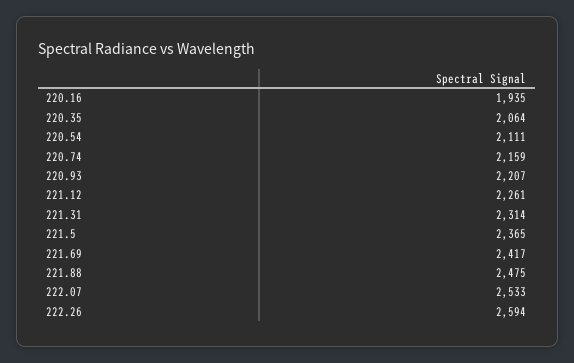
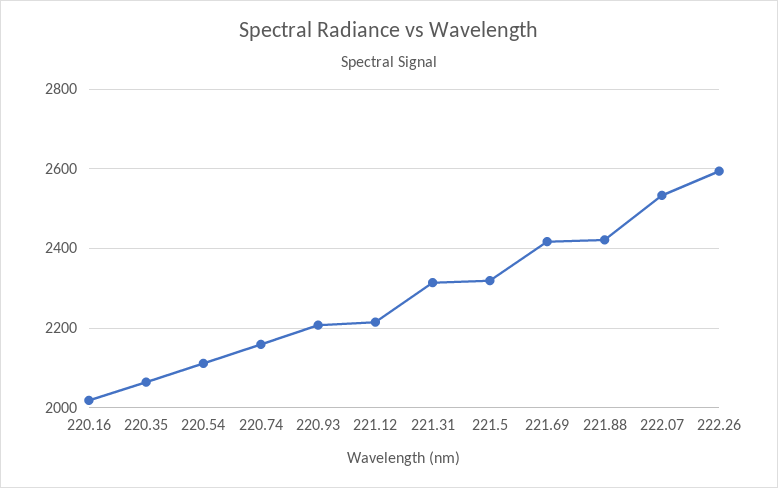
220.16: 1935 -> 2020
221.12: 2261 -> 2220
221.5: 2365 -> 2320
221.88: 2475 -> 2420

